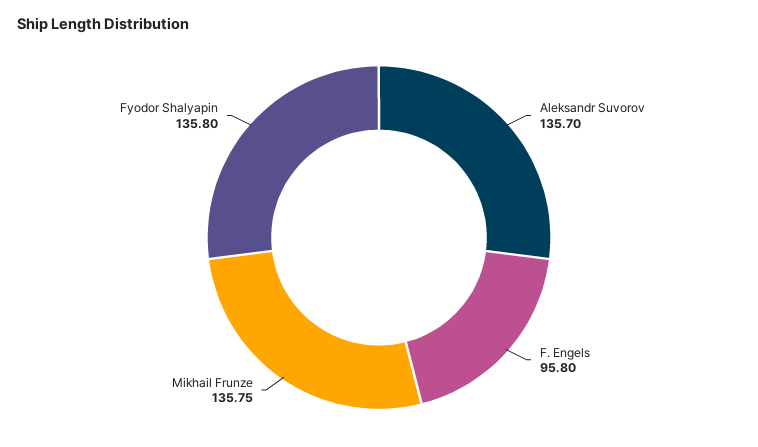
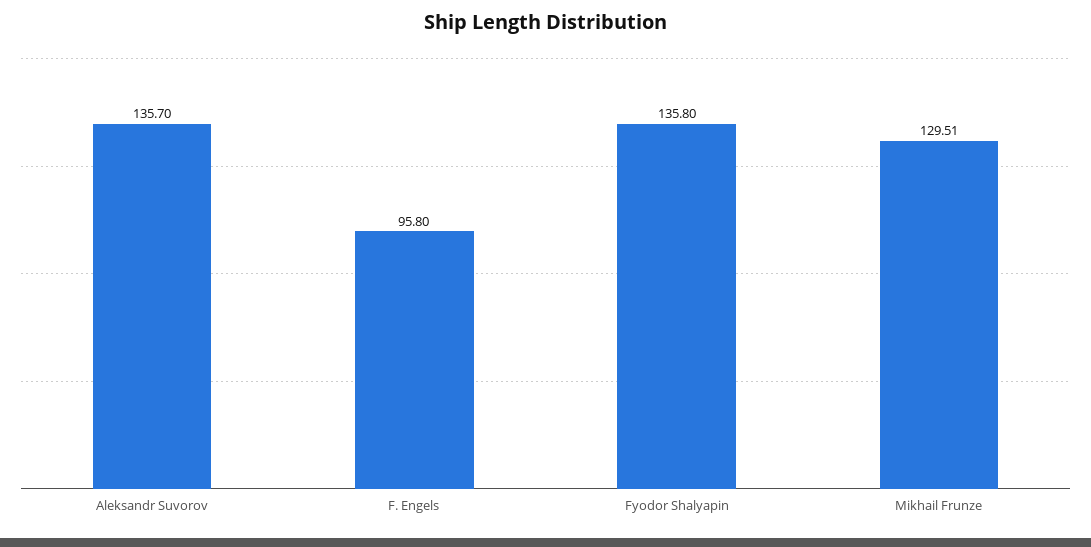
Mikhail Frunze: 135.75 -> 129.51

